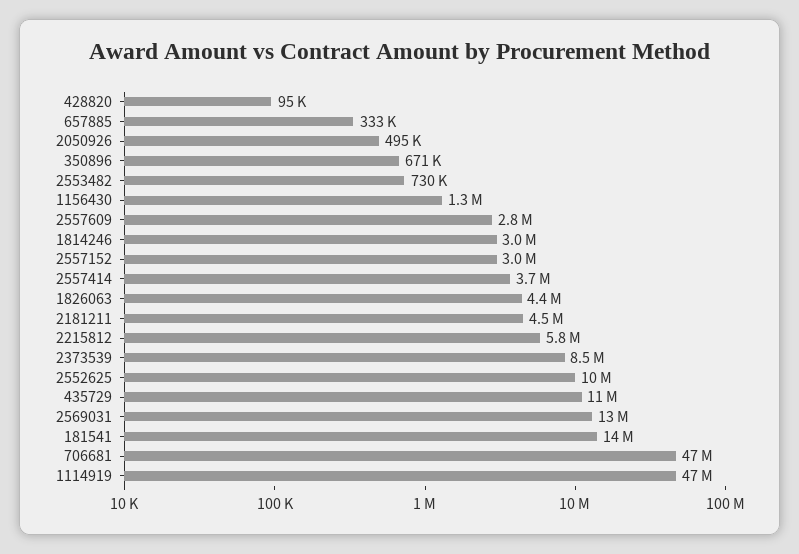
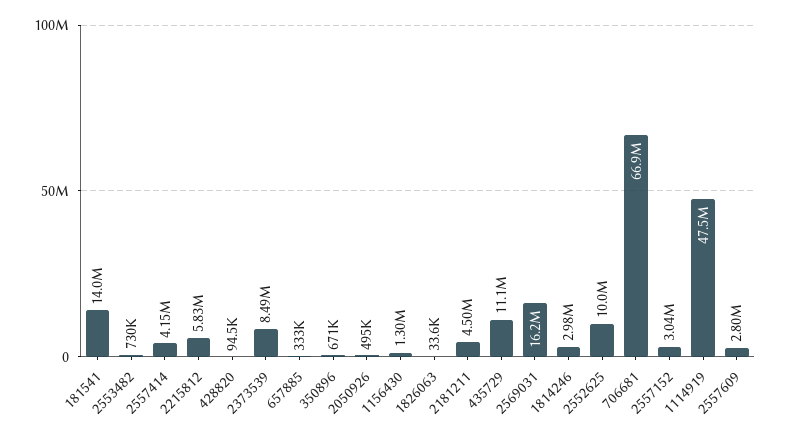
2557414: 3700000 -> 4150000
1826063: 4400000 -> 33600
2569031: 13000000 -> 16200000
706681: 47000000 -> 66900000

